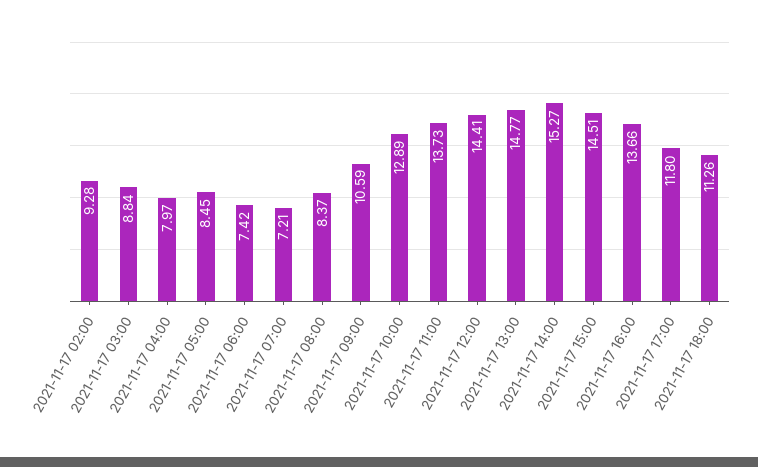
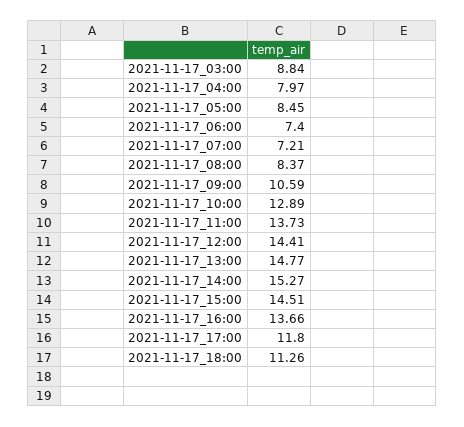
2021-11-17 02:00: 9.28 -> none
2021-11-17 06:00: 7.42 -> 7.4

